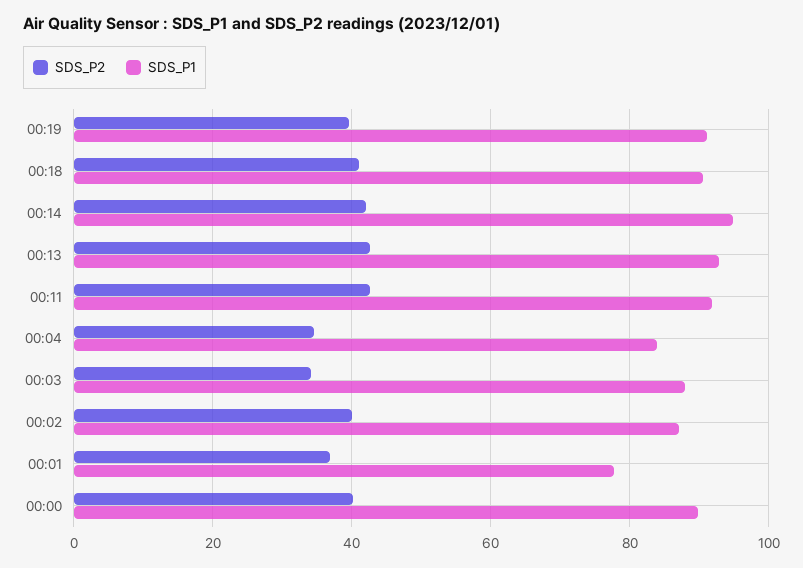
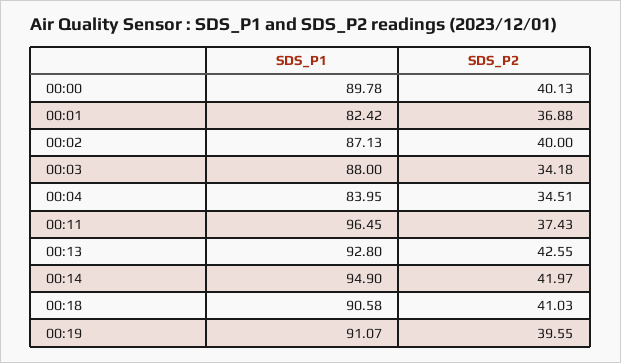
SDS_P2, 00:11: 42 -> 37.43
SDS_P1, 00:11: 92 -> 96.45
SDS_P1, 00:01: 78 -> 82.42

